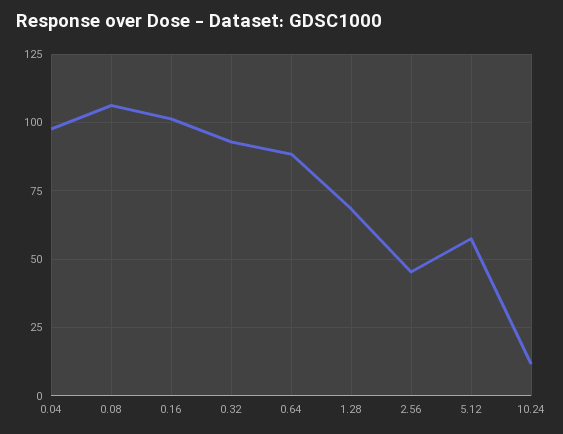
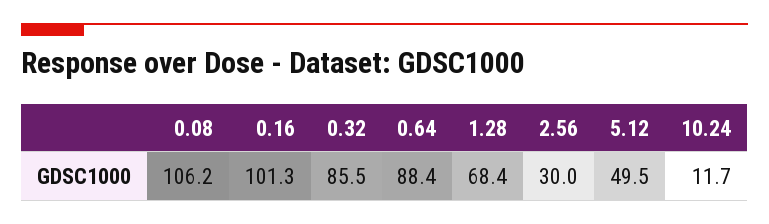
0.04: 97.5 -> none
0.32: 92.5 -> 85.5
2.56: 45 -> 30
5.12: 57.5 -> 49.5

